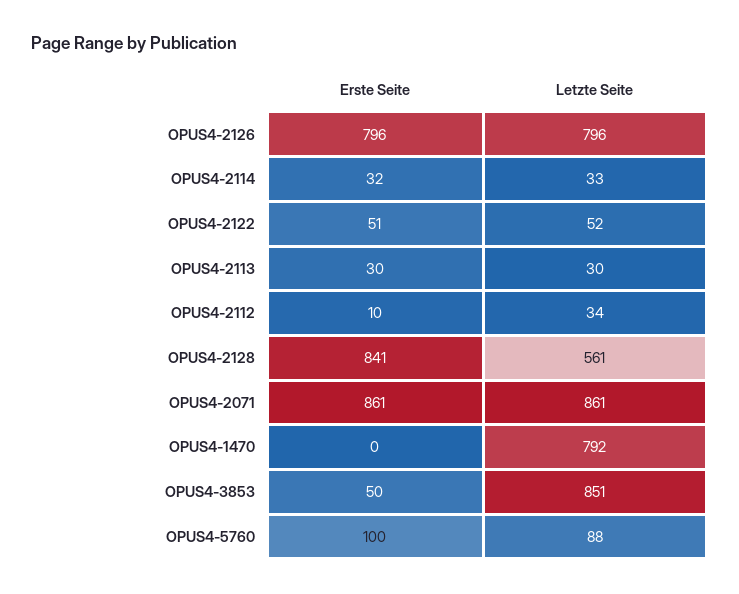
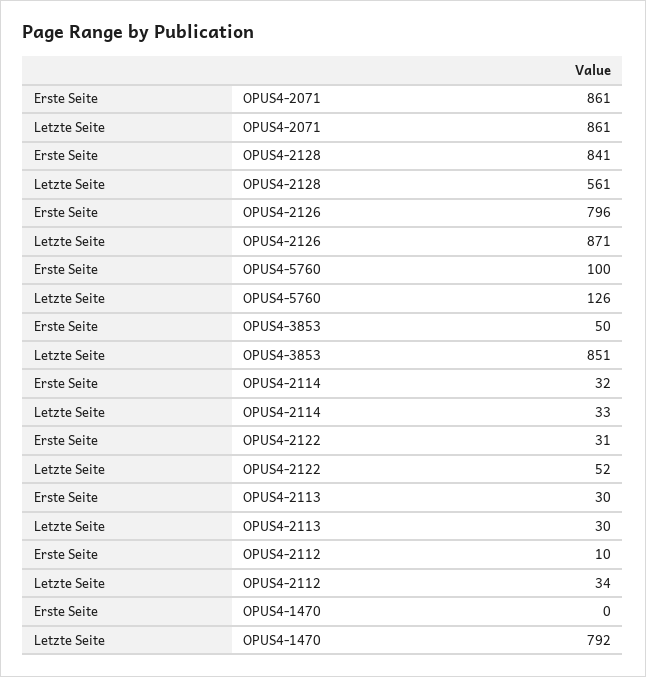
Letzte Seite, OPUS4-2126: 796 -> 871
Erste Seite, OPUS4-2122: 51 -> 31
Letzte Seite, OPUS4-5760: 88 -> 126

